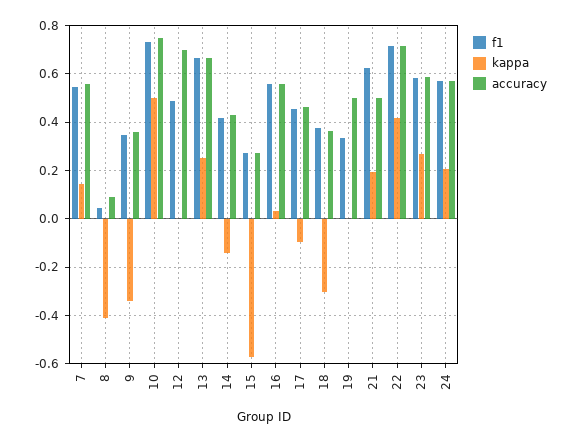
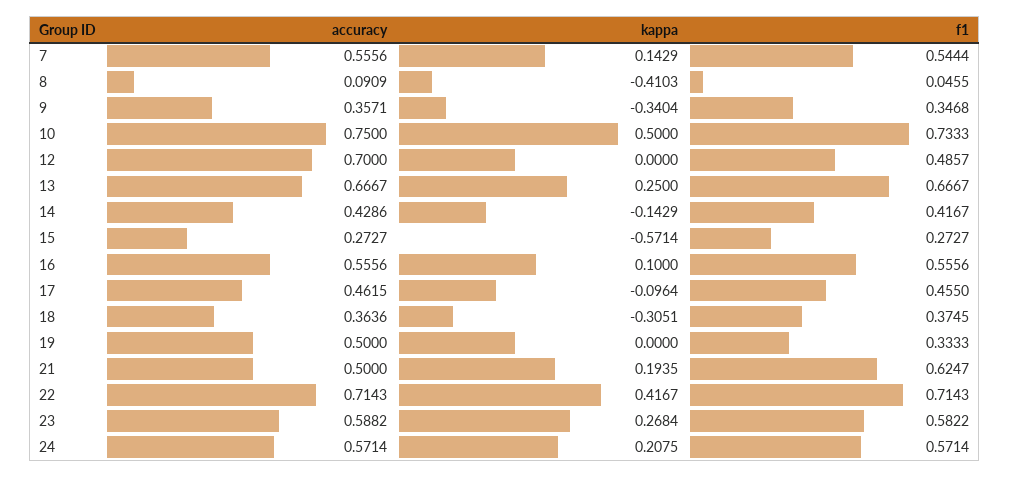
kappa, 16: 0.025 -> 0.1

